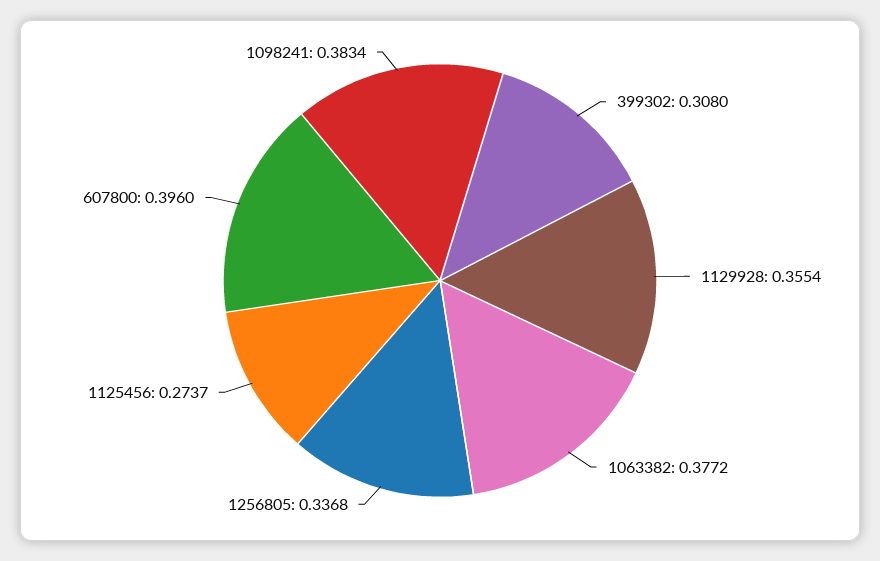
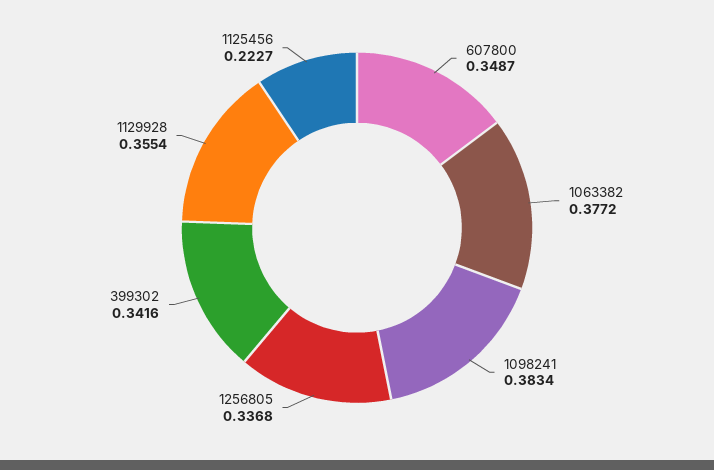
399302: 0.308 -> 0.3416
1125456: 0.2737 -> 0.2227
607800: 0.396 -> 0.3487

